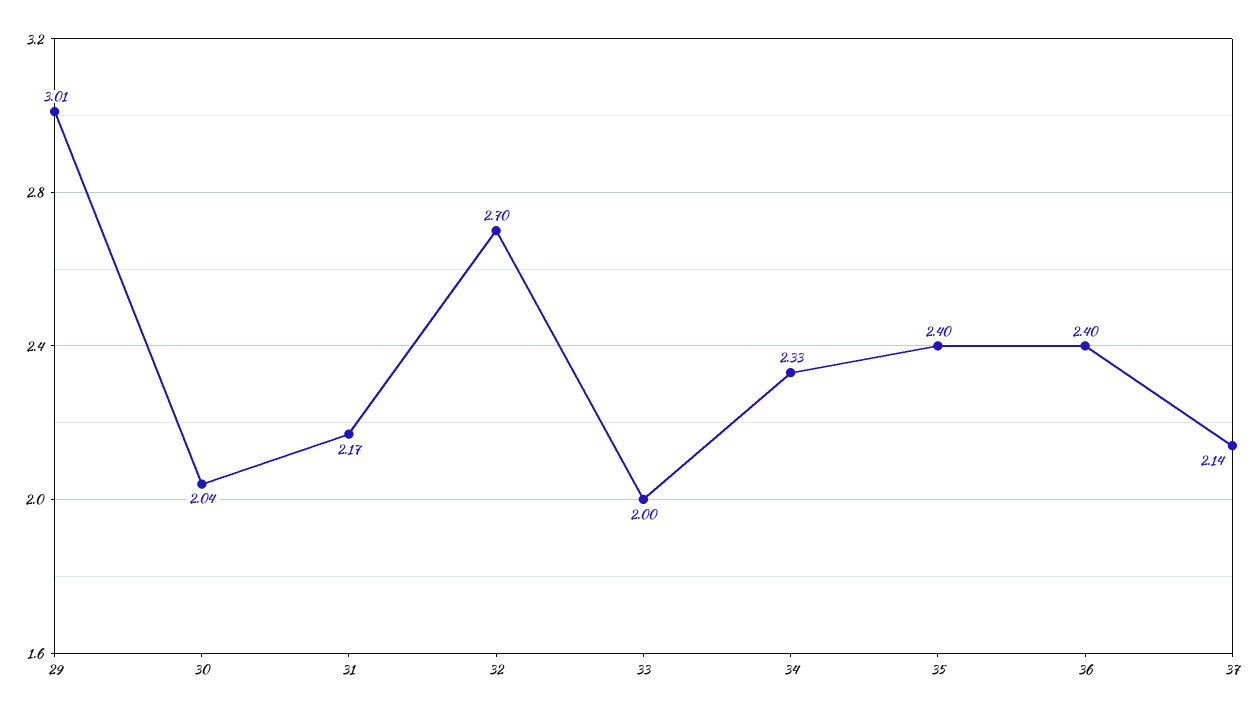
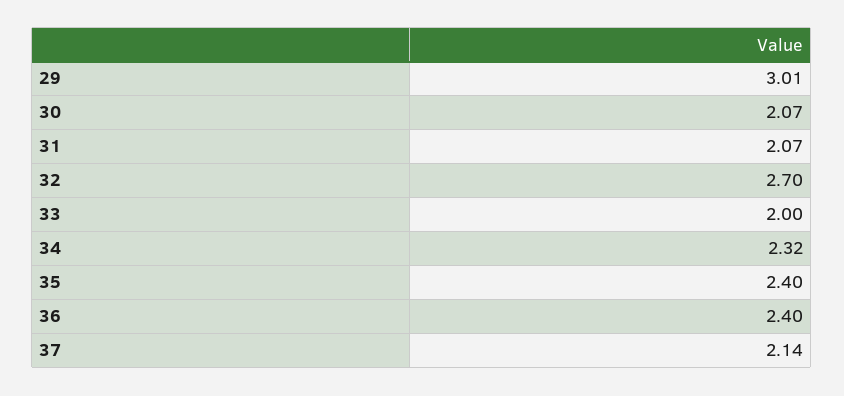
30: 2.04 -> 2.07
31: 2.17 -> 2.07
34: 2.33 -> 2.32

